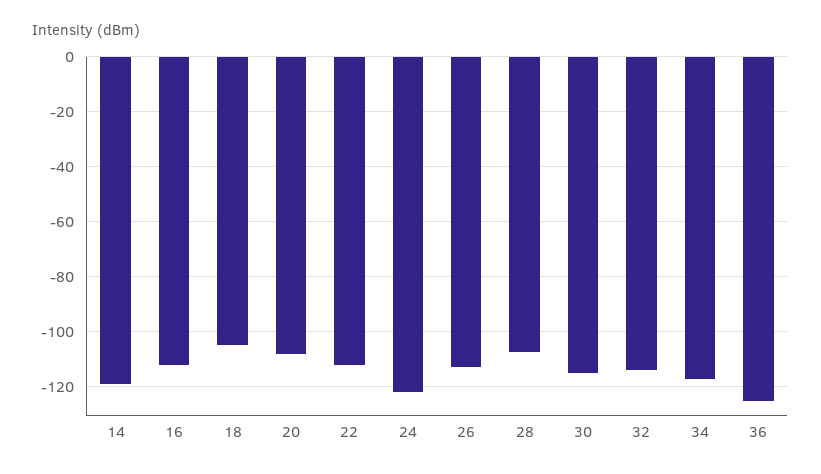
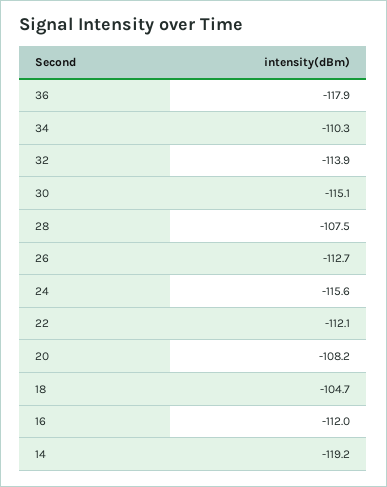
24: -122.5 -> -115.6
34: -117.5 -> -110.3
36: -125 -> -117.9

